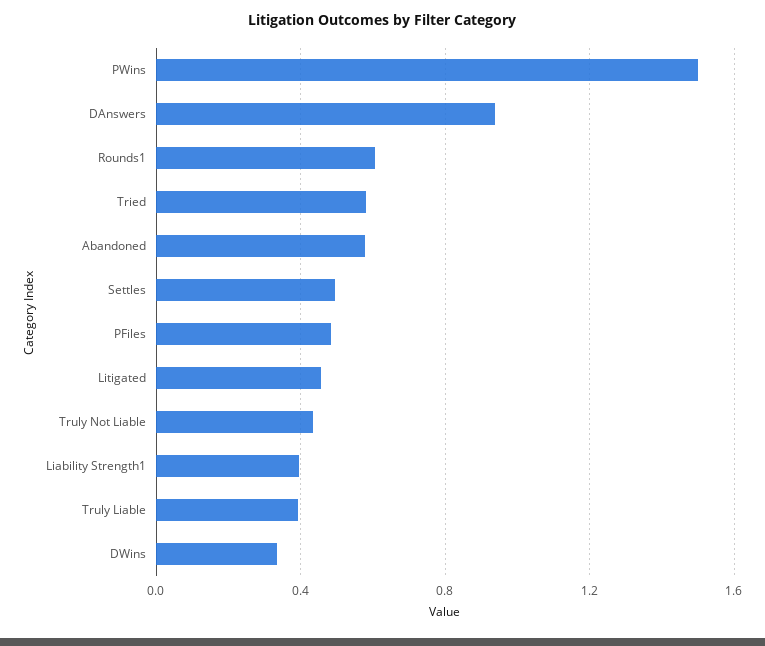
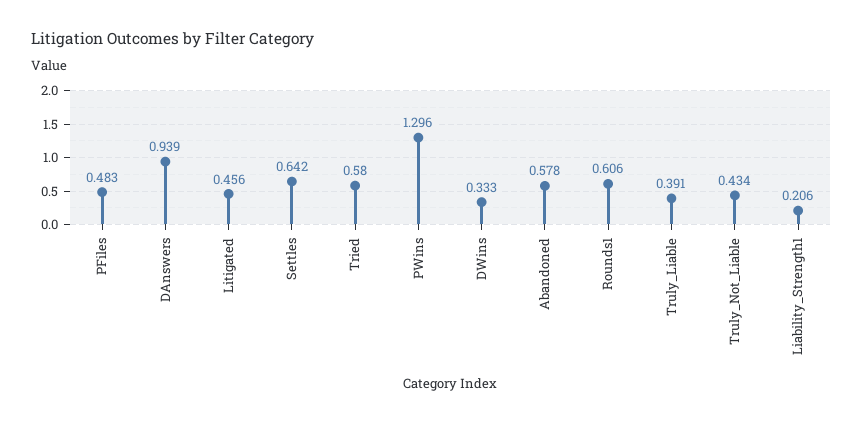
PWins: 1.5 -> 1.296
Settles: 0.5 -> 0.642
Liability Strength1: 0.4 -> 0.206

